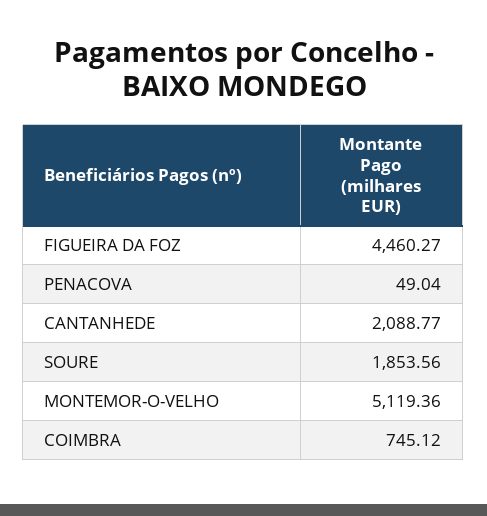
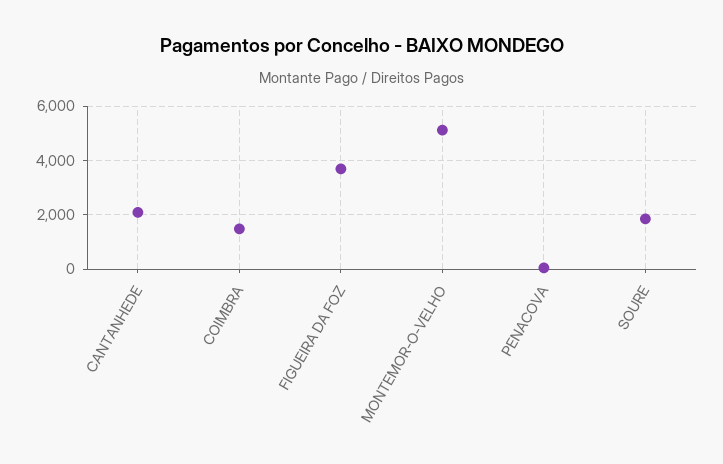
FIGUEIRA DA FOZ: 4460.27 -> 3750
COIMBRA: 745.12 -> 1500

